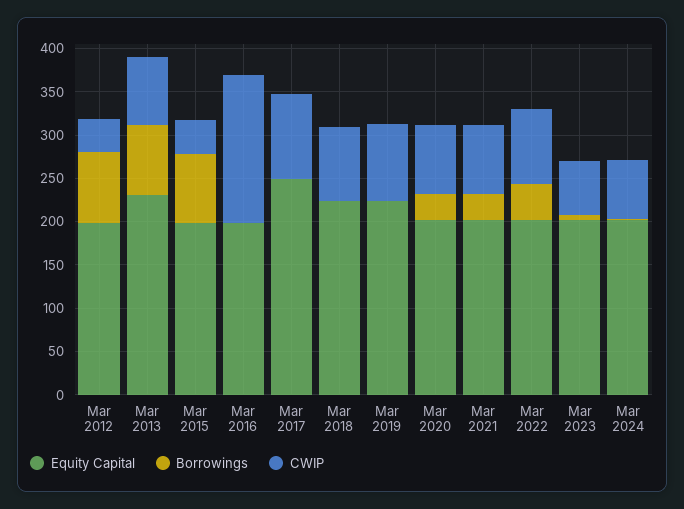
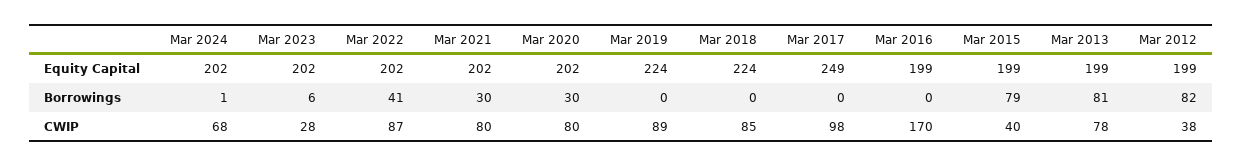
Equity Capital, Mar 2013: 230 -> 199
CWIP, Mar 2023: 60 -> 28

